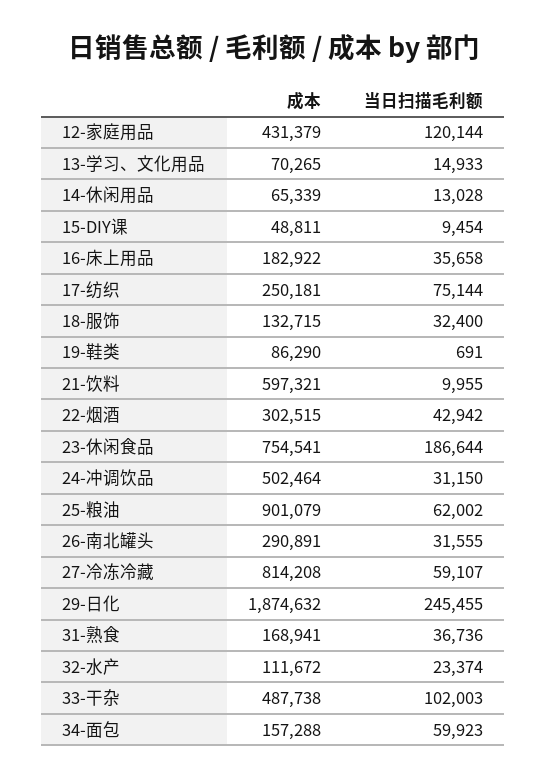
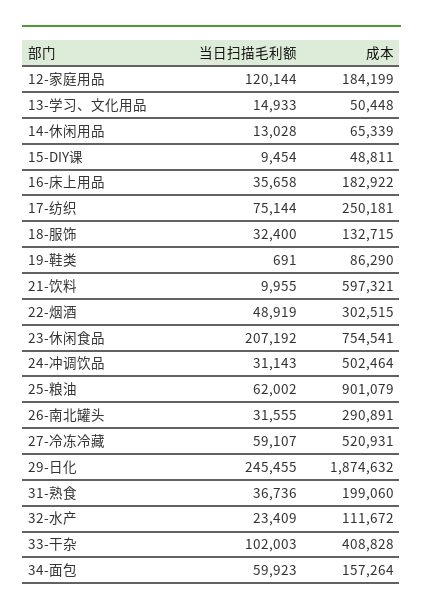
成本, 12-家庭用品: 431379 -> 184199
成本, 13-学习、文化用品: 70265 -> 50448
当日扫描毛利额, 22-烟酒: 42942 -> 48919
当日扫描毛利额, 23-休闲食品: 186644 -> 207192
当日扫描毛利额, 24-冲调饮品: 31150 -> 31143
成本, 27-冷冻冷藏: 814208 -> 520931
成本, 31-熟食: 168941 -> 199060
当日扫描毛利额, 32-水产: 23374 -> 23409
成本, 33-干杂: 487738 -> 408828
成本, 34-面包: 157288 -> 157264

